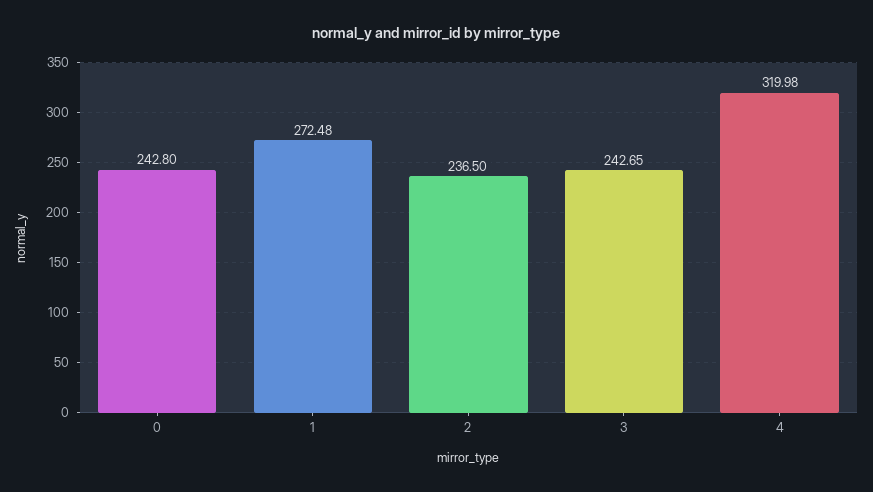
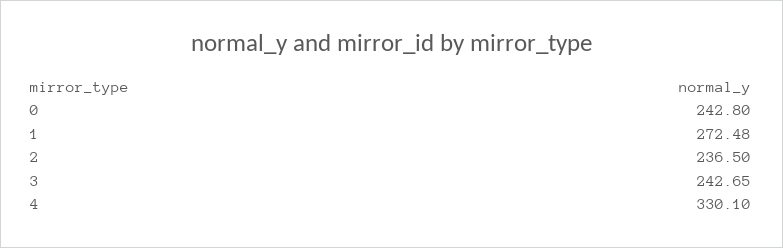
4: 319.98 -> 330.1

